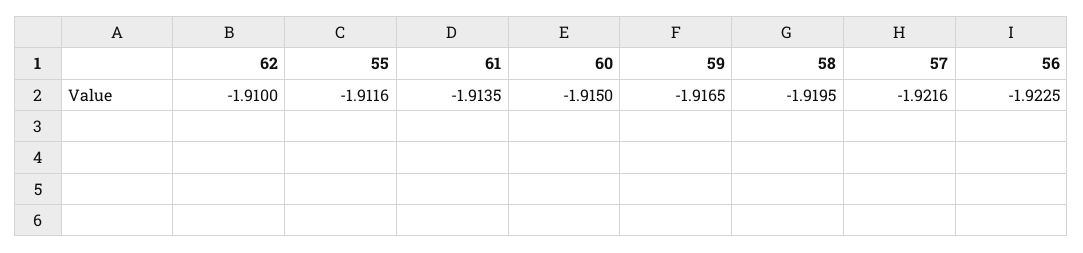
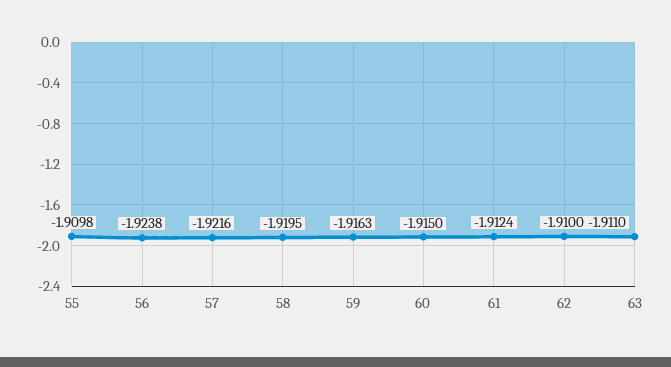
55: -1.9116 -> -1.9098
61: -1.9135 -> -1.9124
59: -1.9165 -> -1.9163
56: -1.9225 -> -1.9238
63: none -> -1.911

